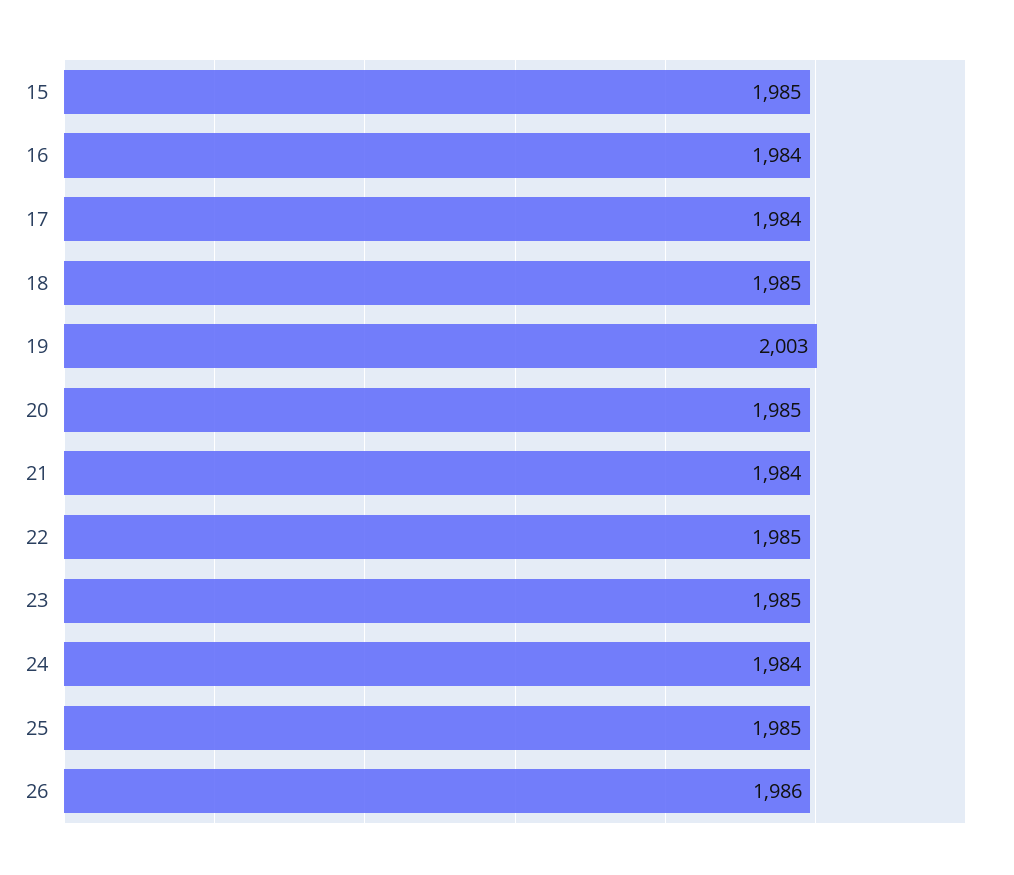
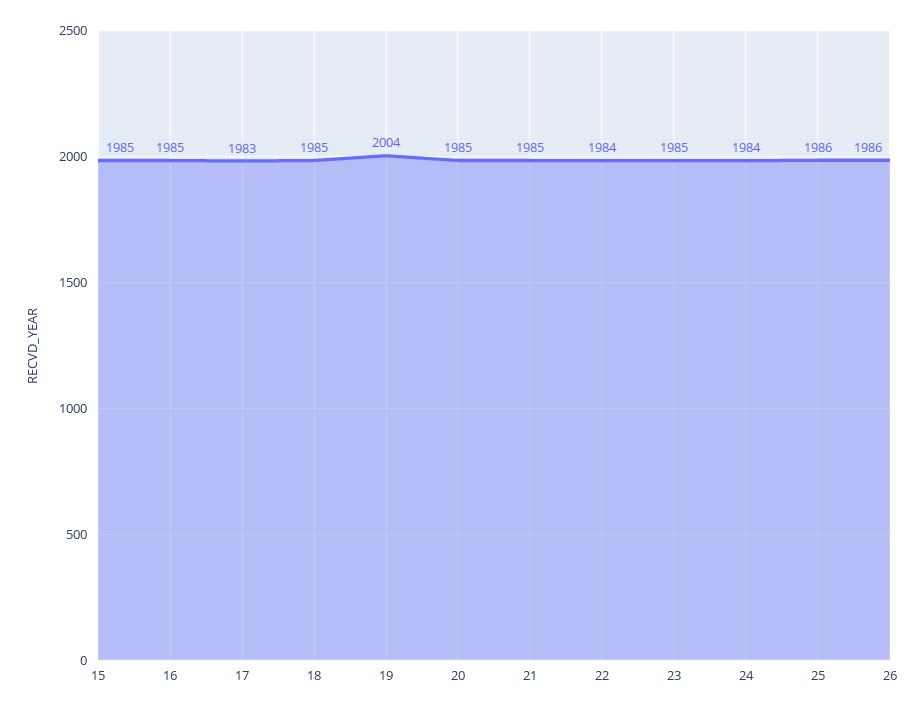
16: 1984 -> 1985
17: 1984 -> 1983
19: 2003 -> 2004
21: 1984 -> 1985
22: 1985 -> 1984
25: 1985 -> 1986

